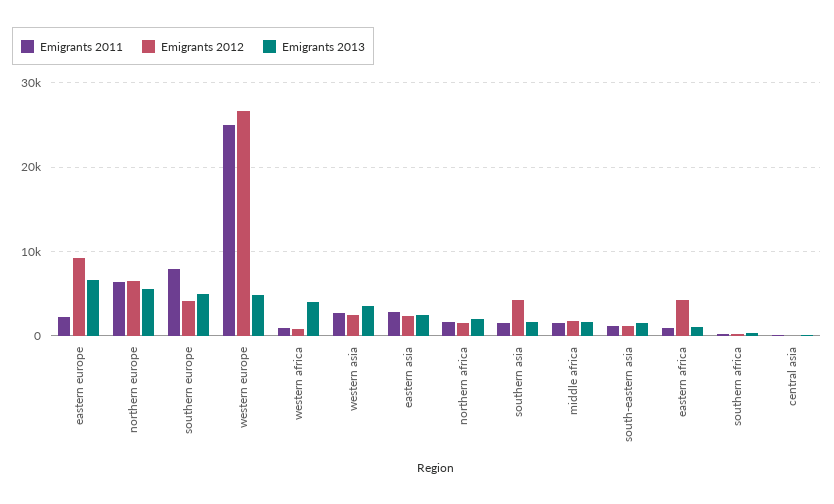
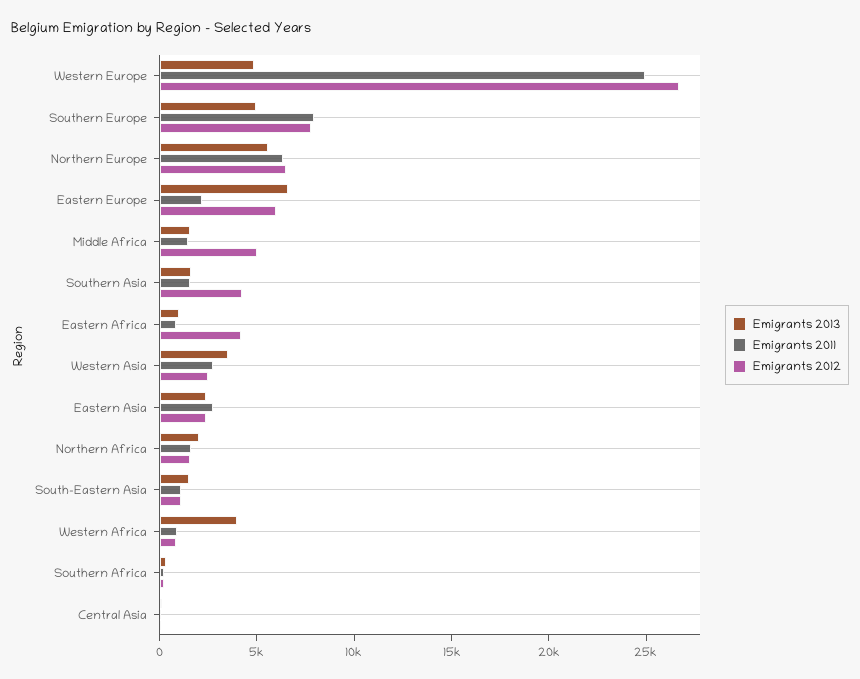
Emigrants 2012, eastern europe: 9000 -> 6000
Emigrants 2012, southern europe: 4000 -> 8000
Emigrants 2012, middle africa: 2000 -> 5000

